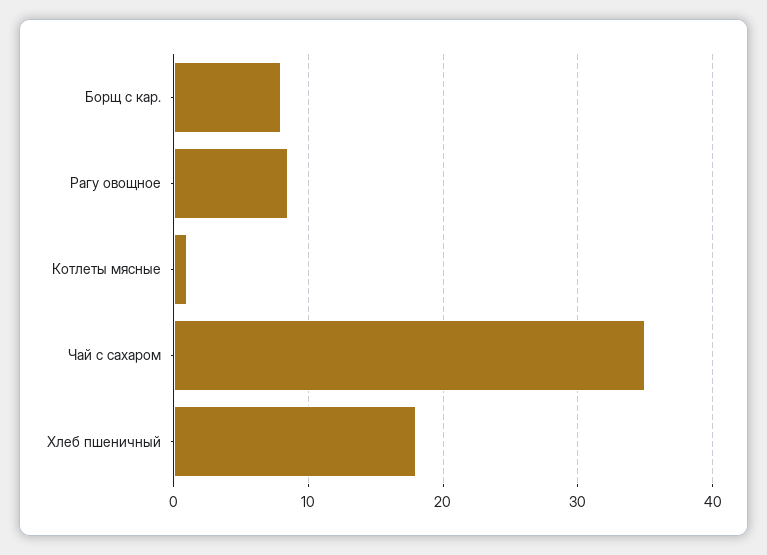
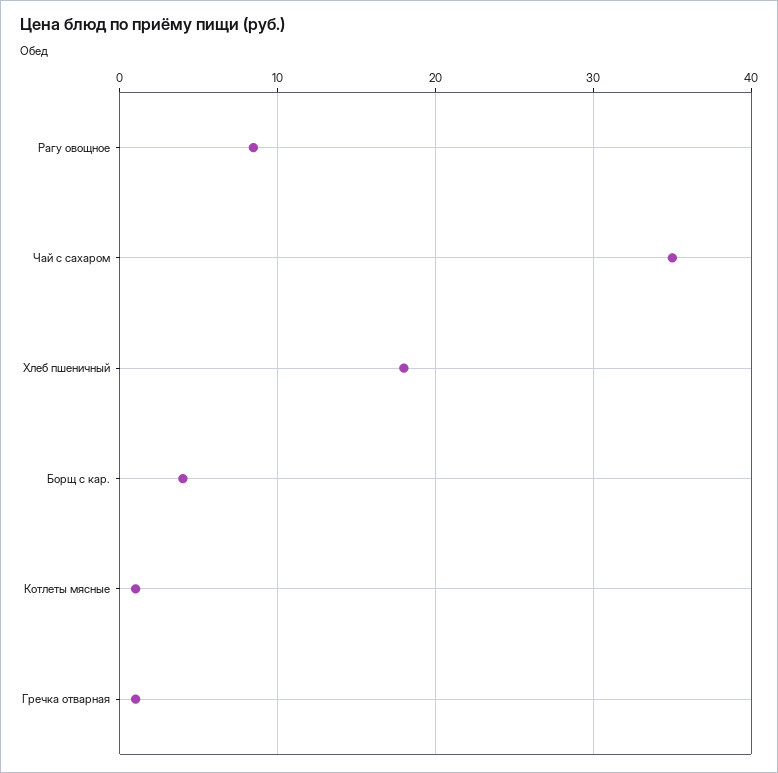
Борщ с кар.: 8 -> 4
Гречка отварная: none -> 1

